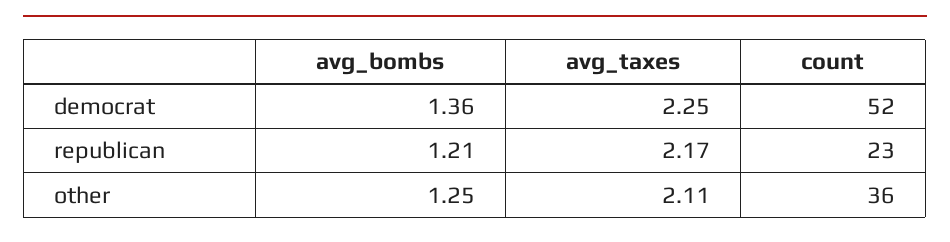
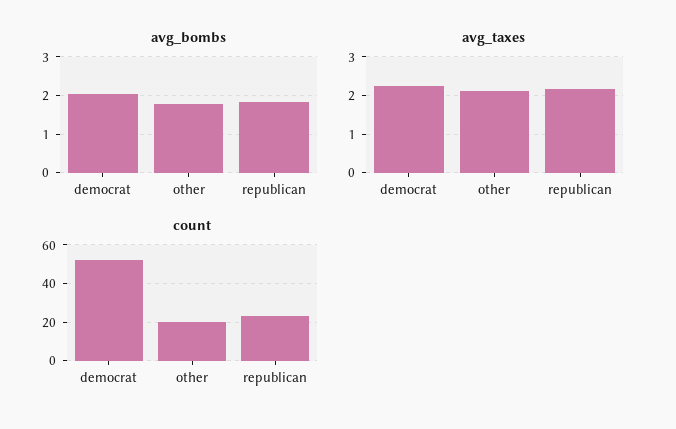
avg_bombs, democrat: 1.36 -> 2
avg_bombs, republican: 1.21 -> 1.8
avg_bombs, other: 1.25 -> 1.8
count, other: 36 -> 20

